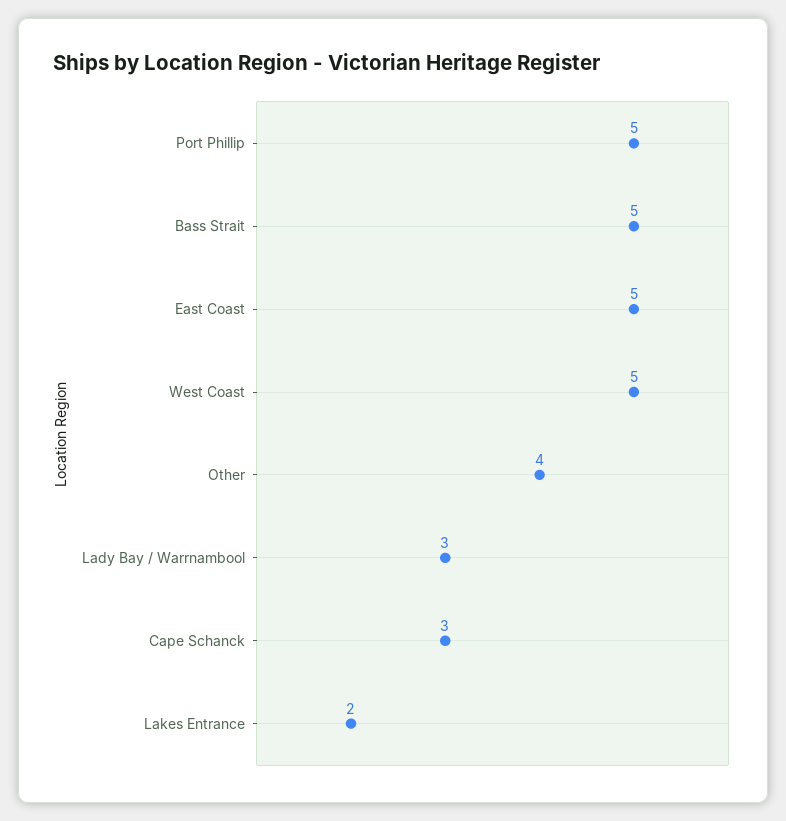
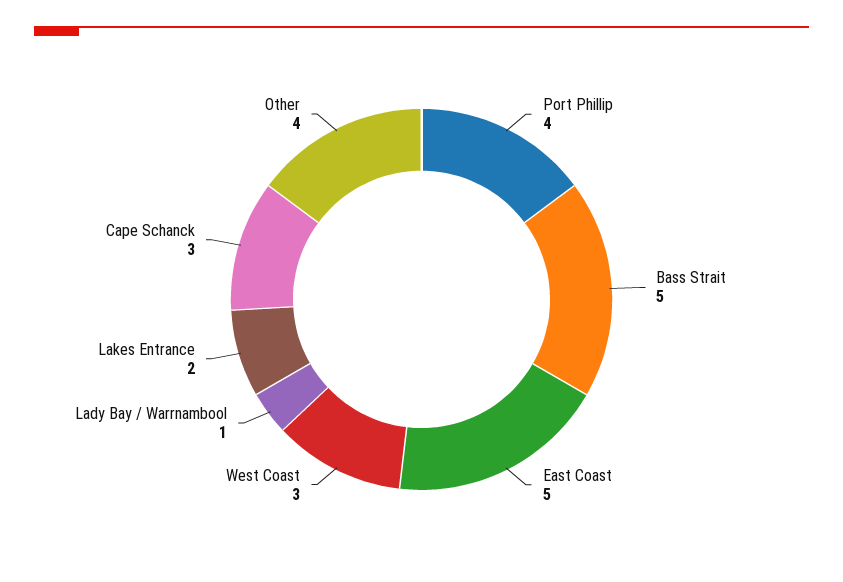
Port Phillip: 5 -> 4
West Coast: 5 -> 3
Lady Bay / Warrnambool: 3 -> 1

